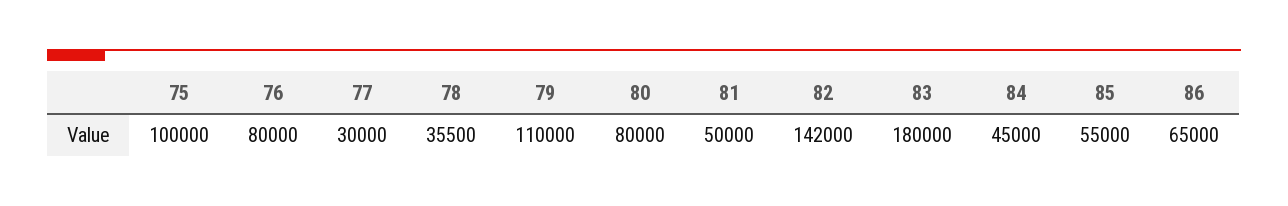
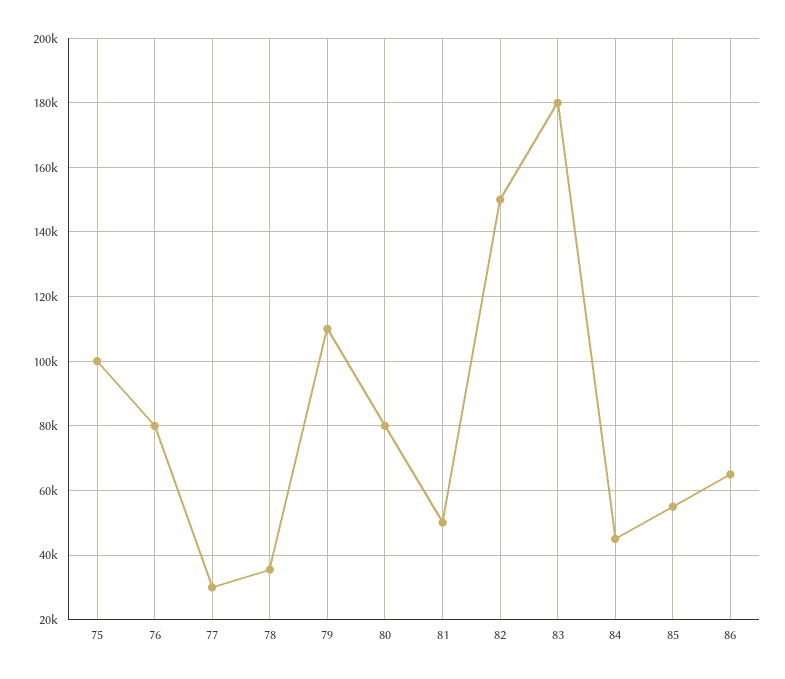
82: 142000 -> 150000

